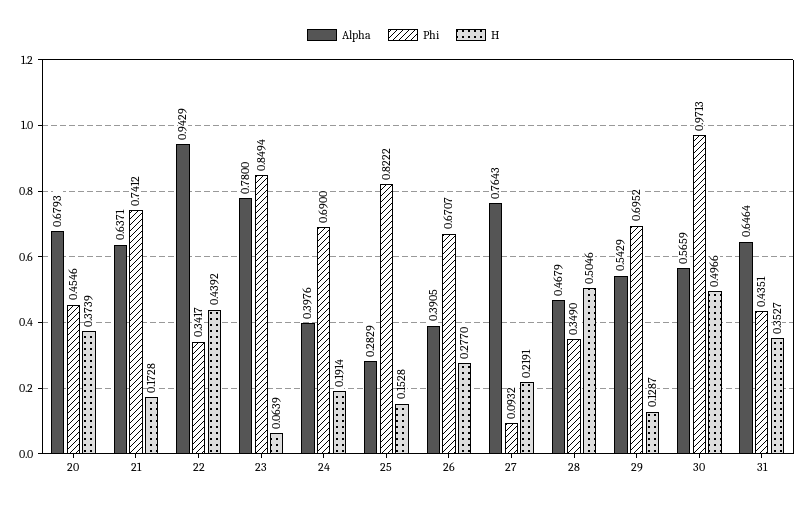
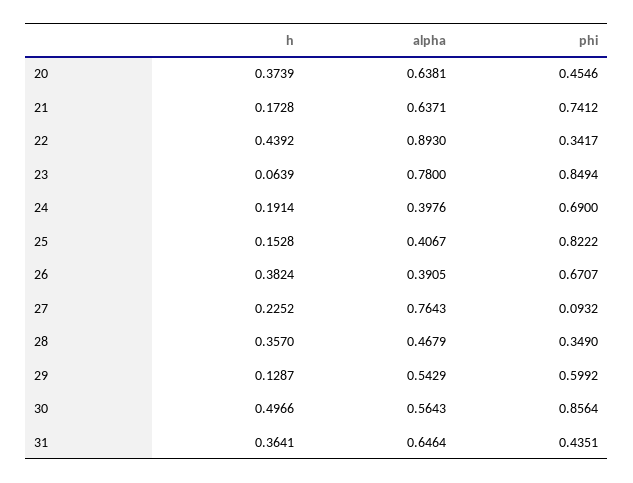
Alpha, 20: 0.6793 -> 0.6381
Alpha, 22: 0.9429 -> 0.893
Alpha, 25: 0.2829 -> 0.4067
H, 26: 0.277 -> 0.3824
H, 27: 0.2191 -> 0.2252
H, 28: 0.5046 -> 0.357
Phi, 29: 0.6952 -> 0.5992
Alpha, 30: 0.5659 -> 0.5643
Phi, 30: 0.9713 -> 0.8564
H, 31: 0.3527 -> 0.3641

